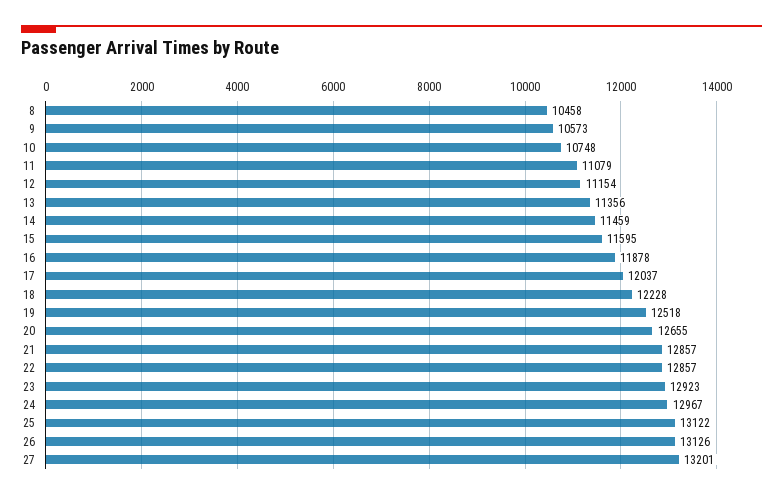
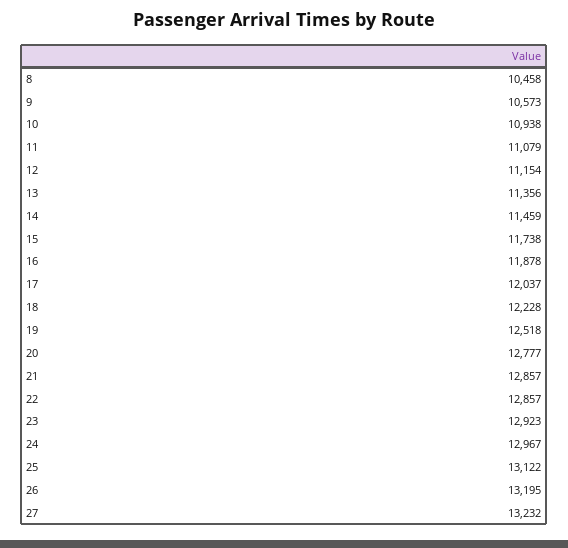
10: 10748 -> 10938
15: 11595 -> 11738
20: 12655 -> 12777
26: 13126 -> 13195
27: 13201 -> 13232

